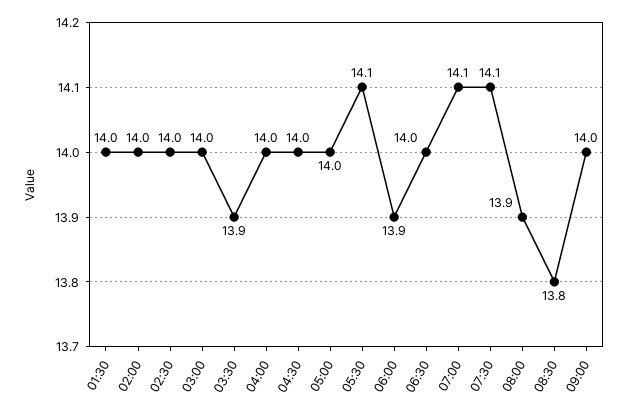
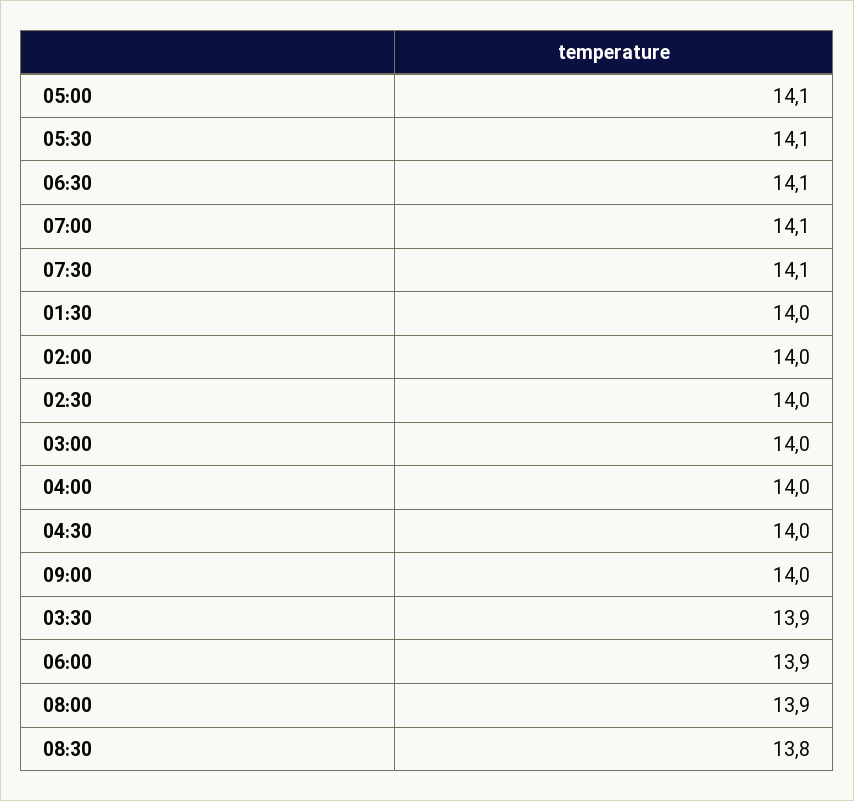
05:00: 14 -> 14.1
06:30: 14 -> 14.1

